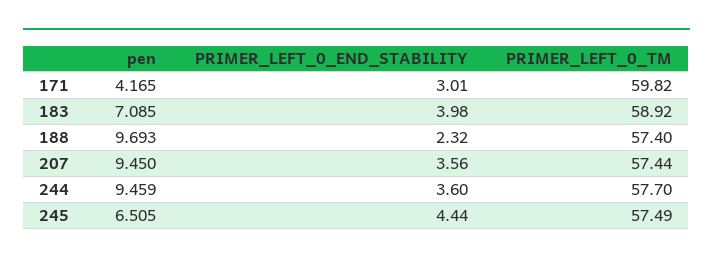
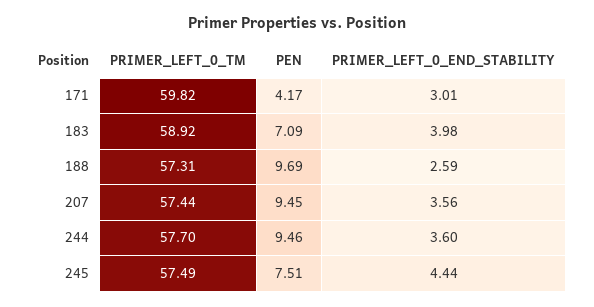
PRIMER_LEFT_0_END_STABILITY, 188: 2.32 -> 2.59
PRIMER_LEFT_0_TM, 188: 57.4 -> 57.31
pen, 245: 6.505 -> 7.51

